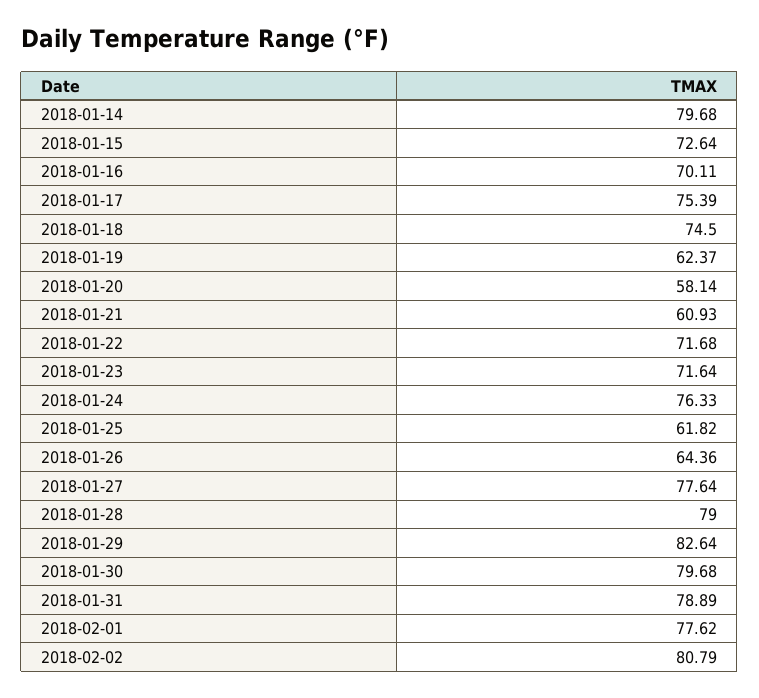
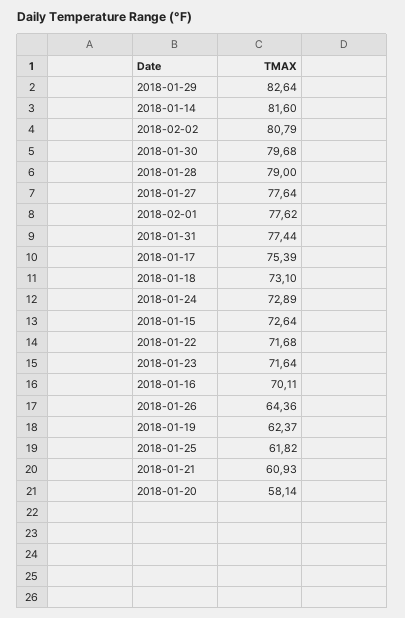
2018-01-14: 79.68 -> 81.6
2018-01-18: 74.5 -> 73.1
2018-01-24: 76.33 -> 72.89
2018-01-31: 78.89 -> 77.44

